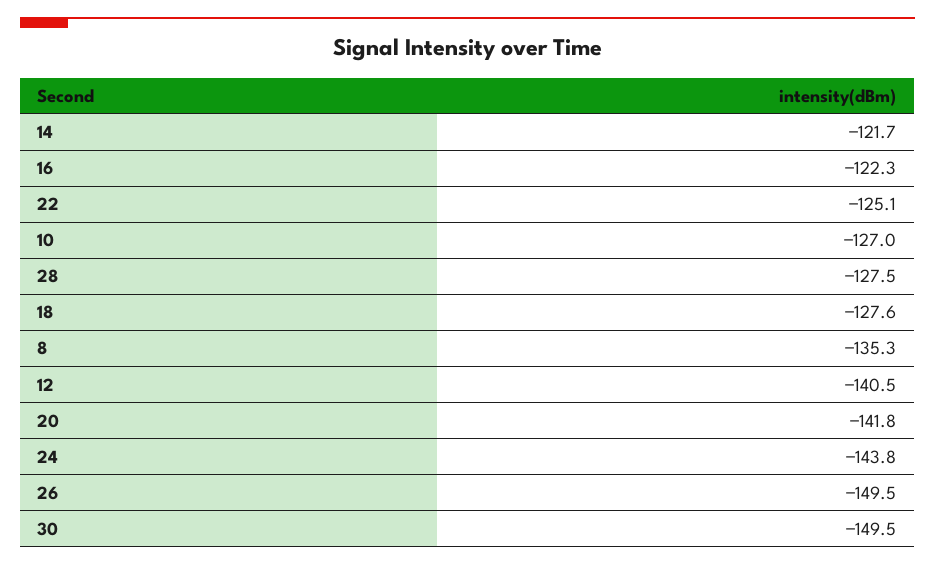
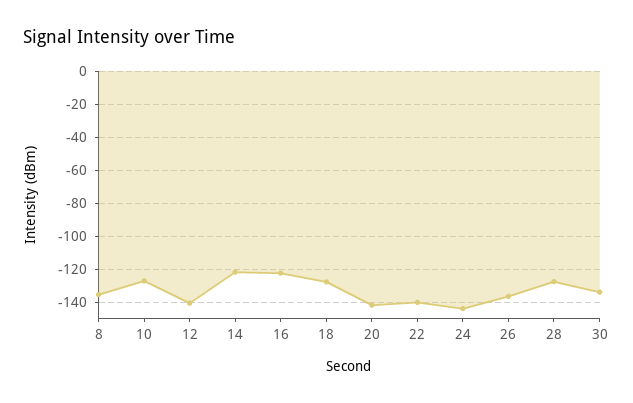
22: -125.1 -> -140
26: -149.5 -> -135
30: -149.5 -> -135

